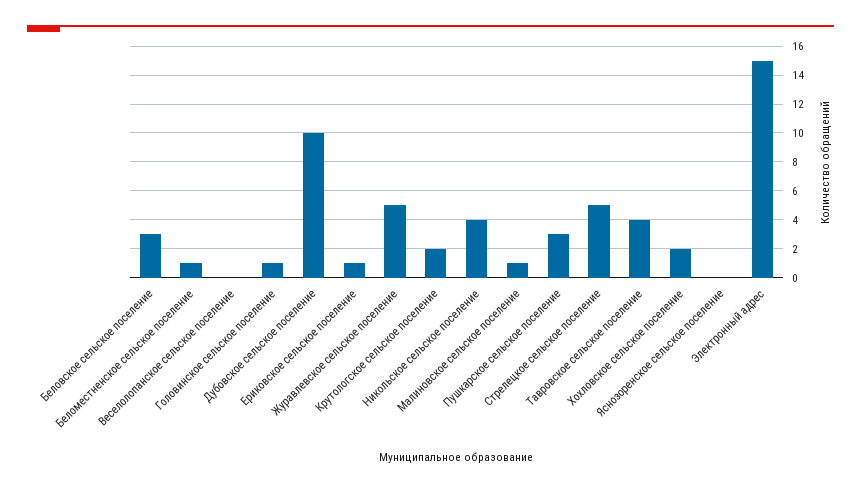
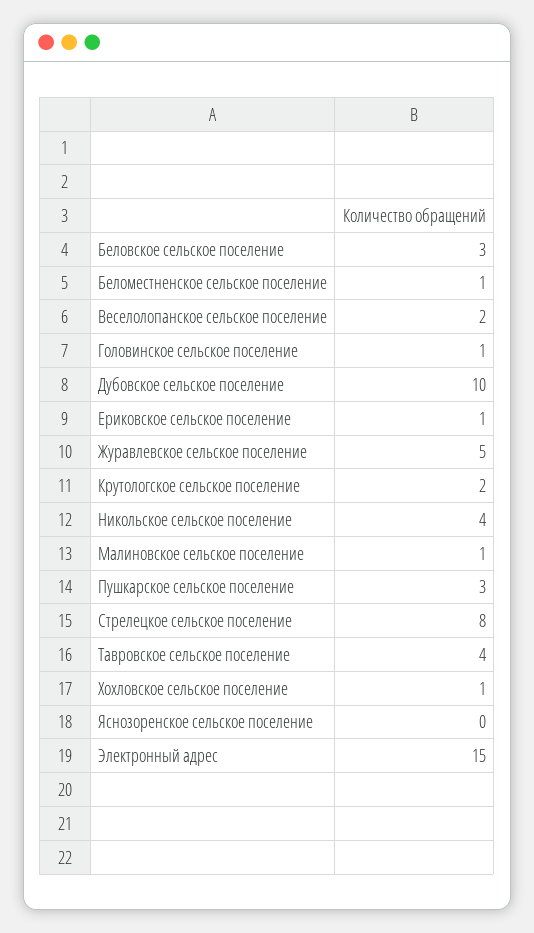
Веселолопанское сельское поселение: 0 -> 2
Стрелецкое сельское поселение: 5 -> 8
Хохловское сельское поселение: 2 -> 1

